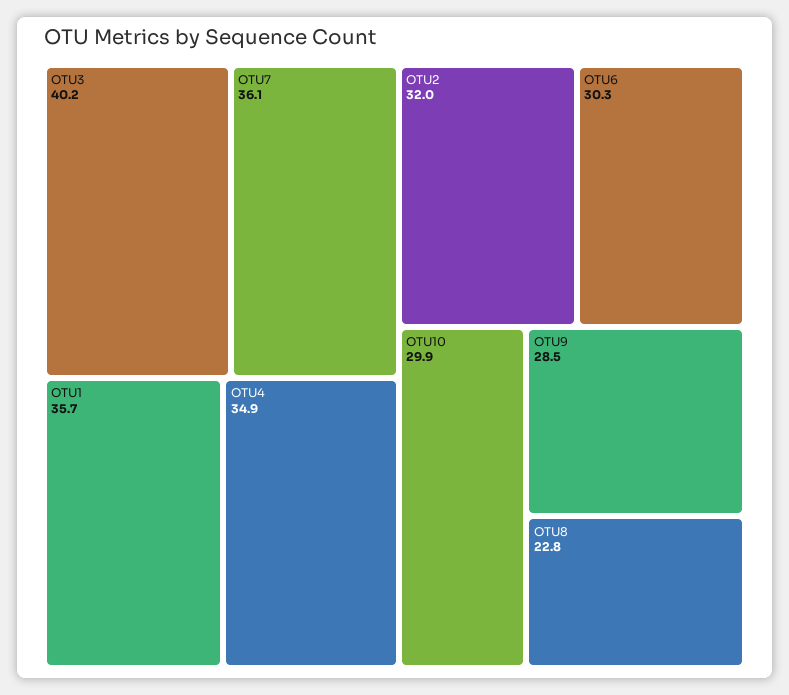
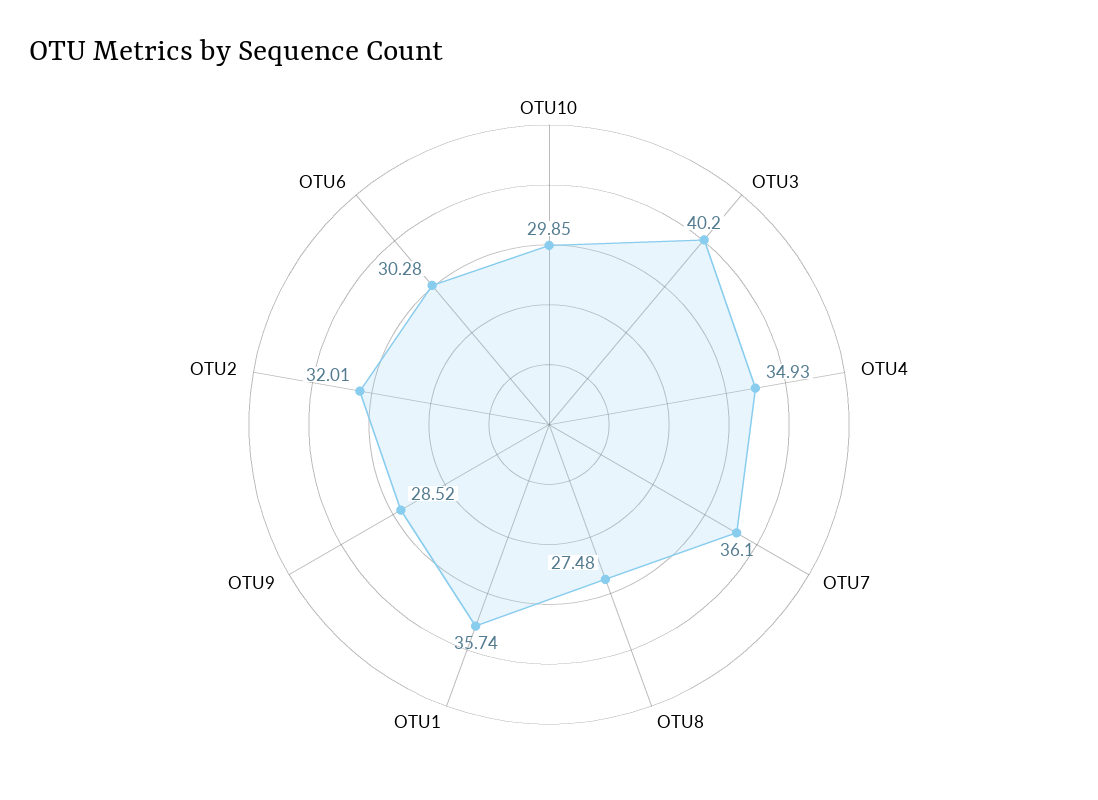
OTU8: 22.8 -> 27.48

